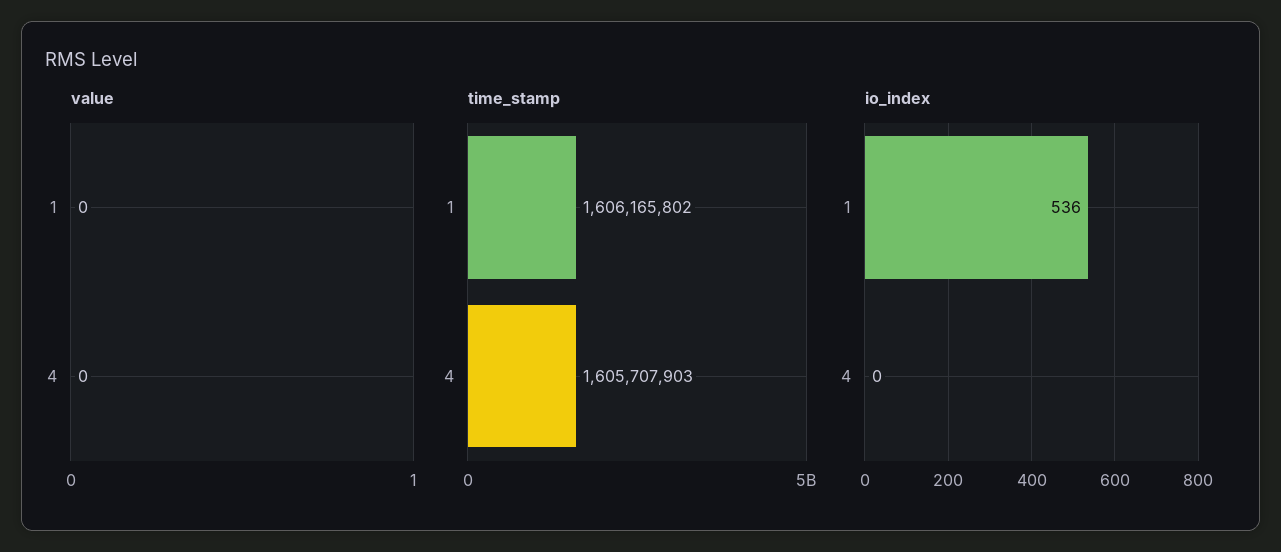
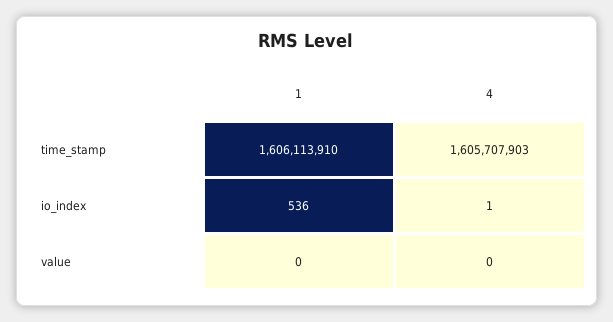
time_stamp, 1: 1606165802 -> 1606113910
io_index, 4: 0 -> 1

